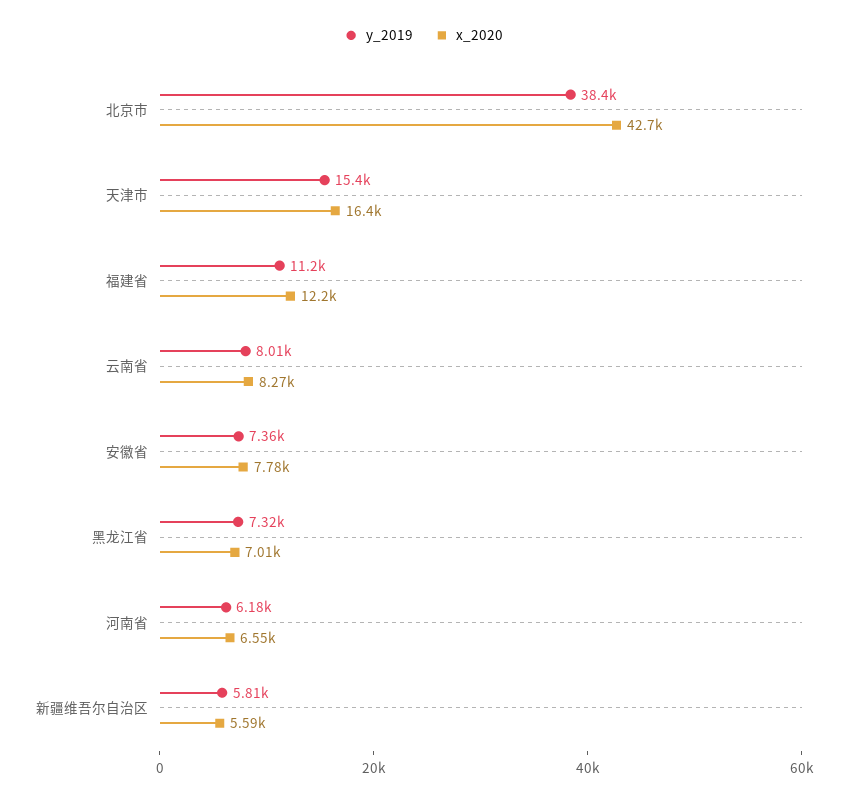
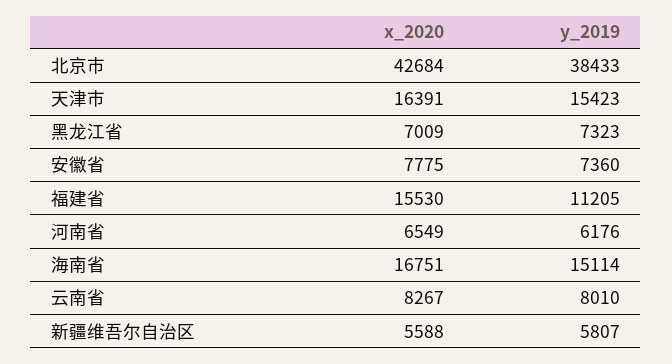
x_2020, 福建省: 12200 -> 15530
x_2020, 海南省: none -> 16751
y_2019, 海南省: none -> 15114

